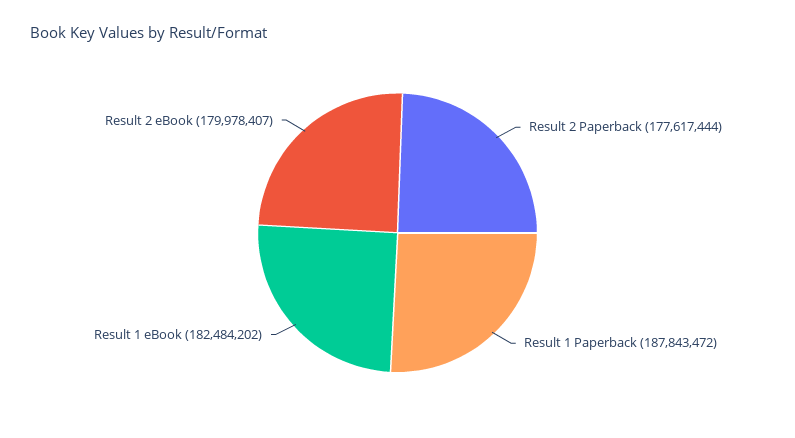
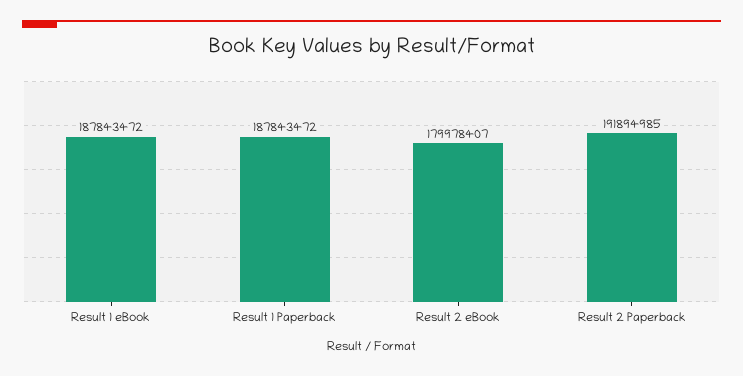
Result 2 Paperback: 177617444 -> 191894985
Result 1 eBook: 182484202 -> 187843472

